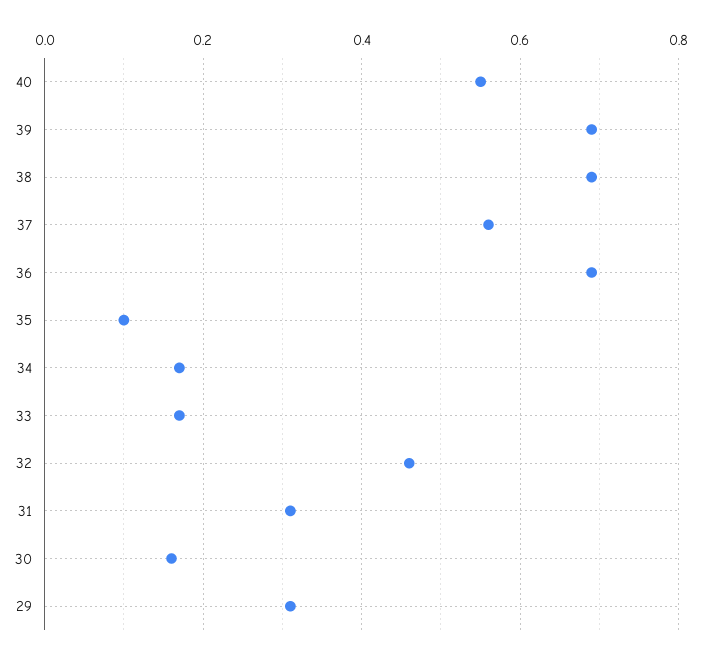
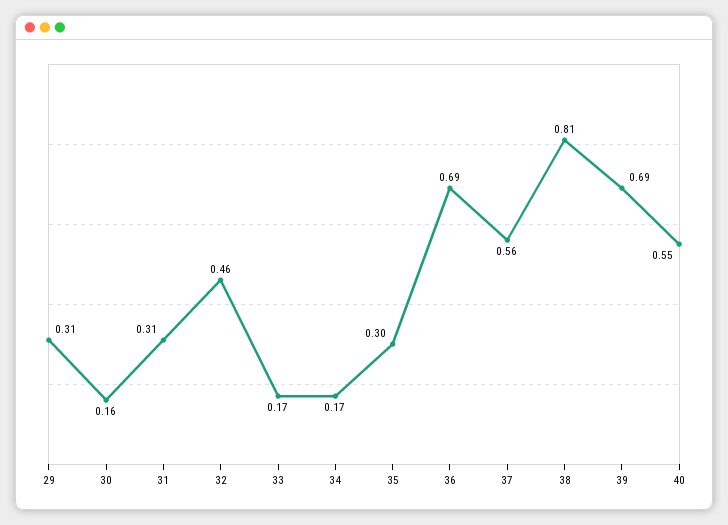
38: 0.7 -> 0.81
35: 0.1 -> 0.3

